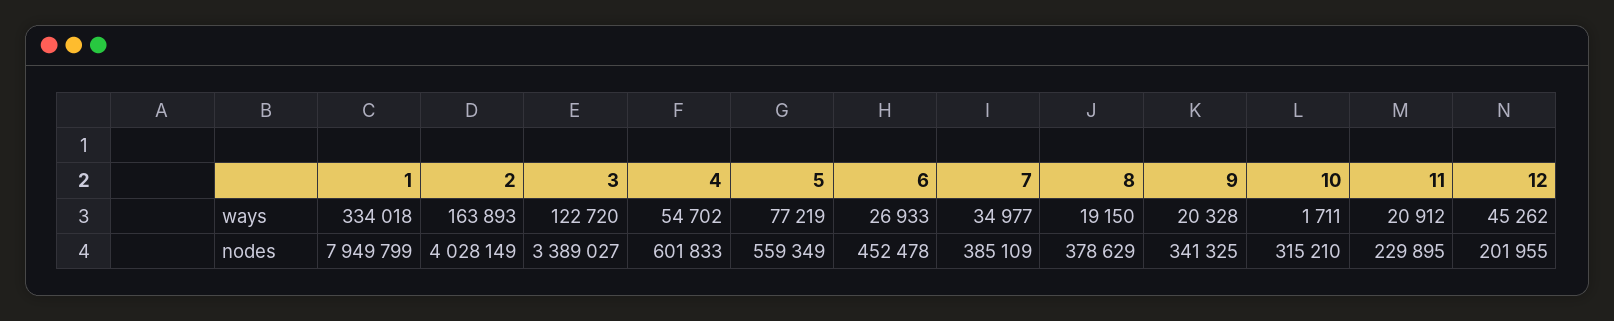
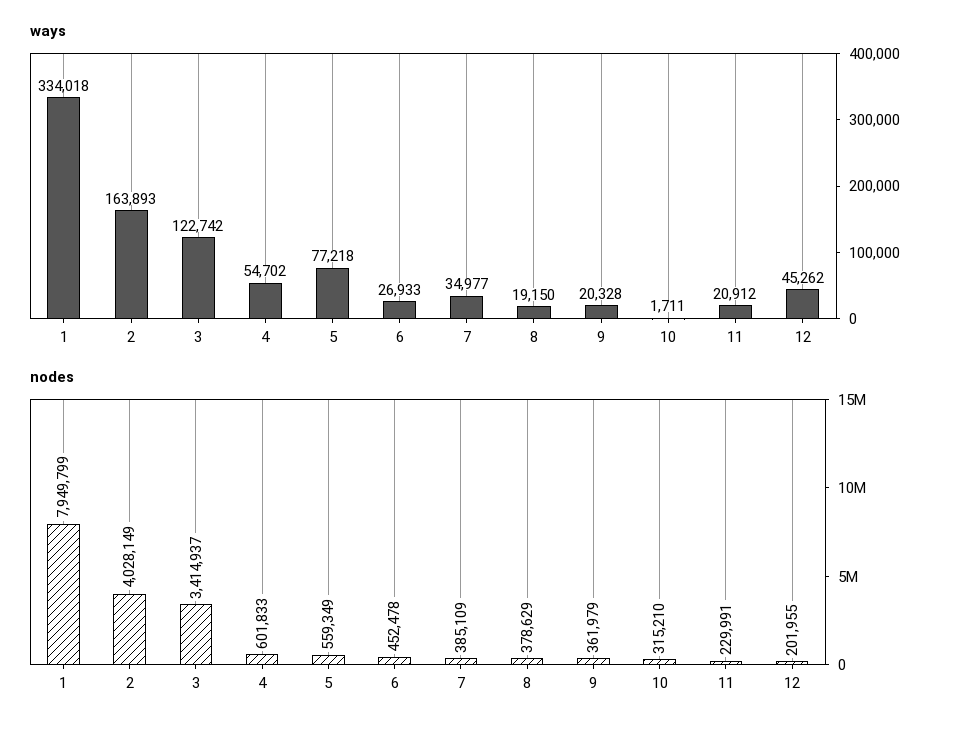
ways, 3: 122720 -> 122742
ways, 5: 77219 -> 77218
nodes, 3: 3389027 -> 3414937
nodes, 9: 341325 -> 361979
nodes, 11: 229895 -> 229991

